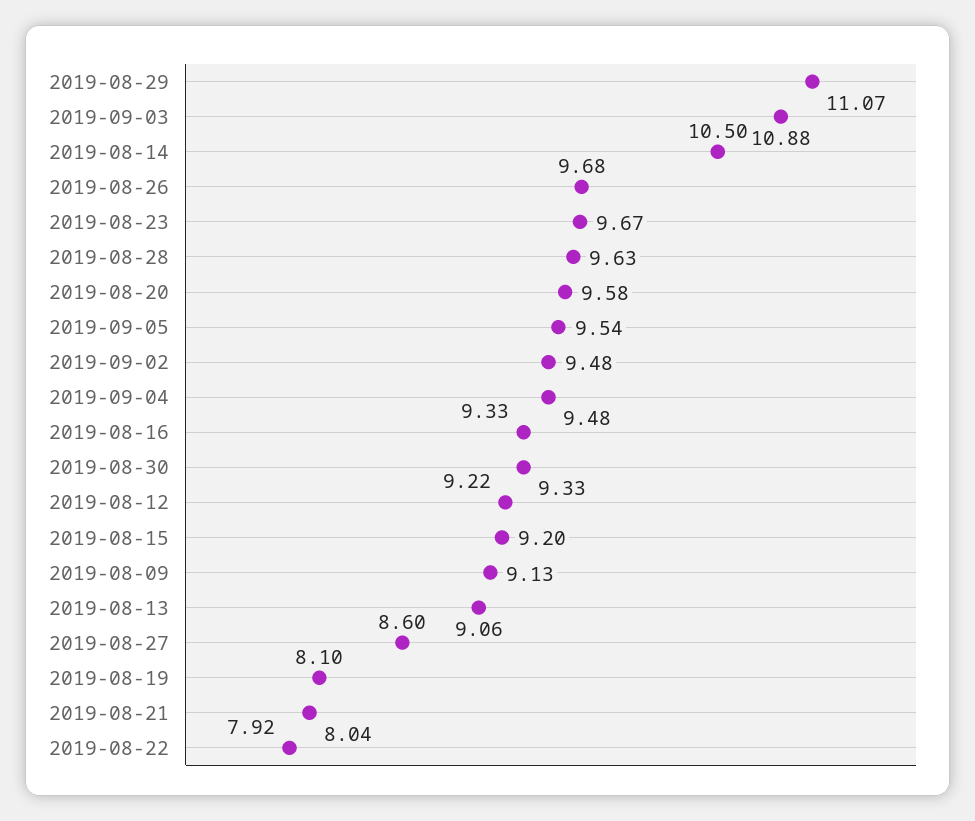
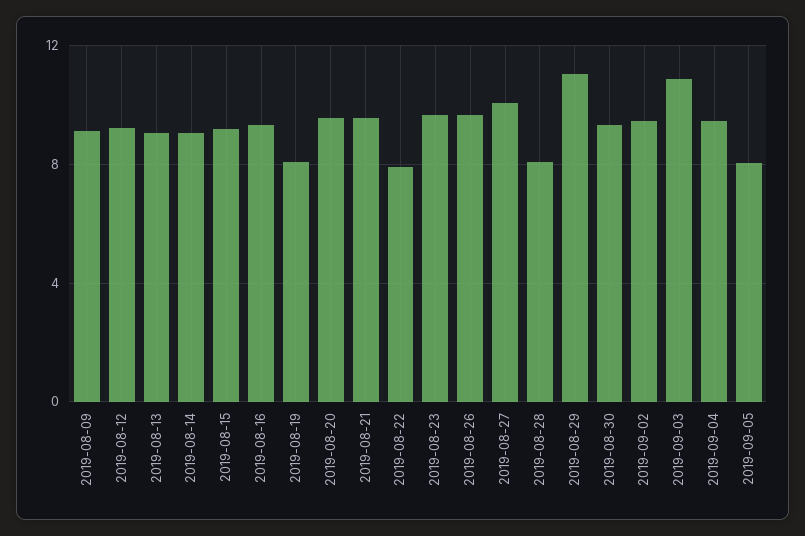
2019-08-14: 10.5 -> 9
2019-08-28: 9.63 -> 8
2019-09-05: 9.54 -> 8
2019-08-27: 8.6 -> 10
2019-08-21: 8.04 -> 9.5

